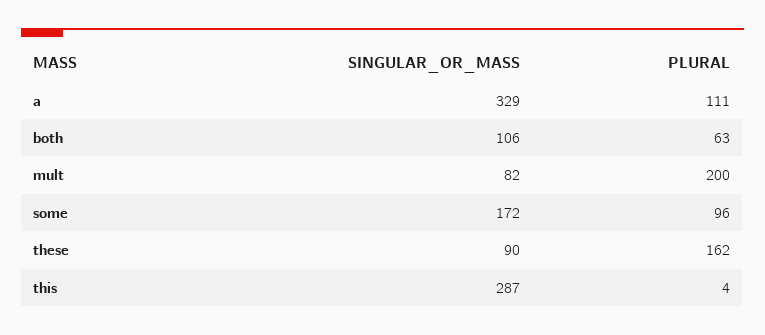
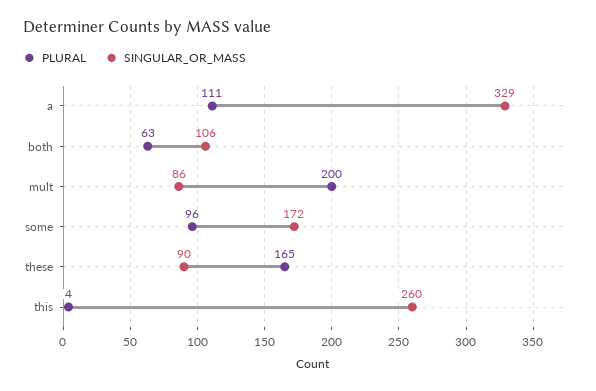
SINGULAR_OR_MASS, mult: 82 -> 86
PLURAL, these: 162 -> 165
SINGULAR_OR_MASS, this: 287 -> 260

